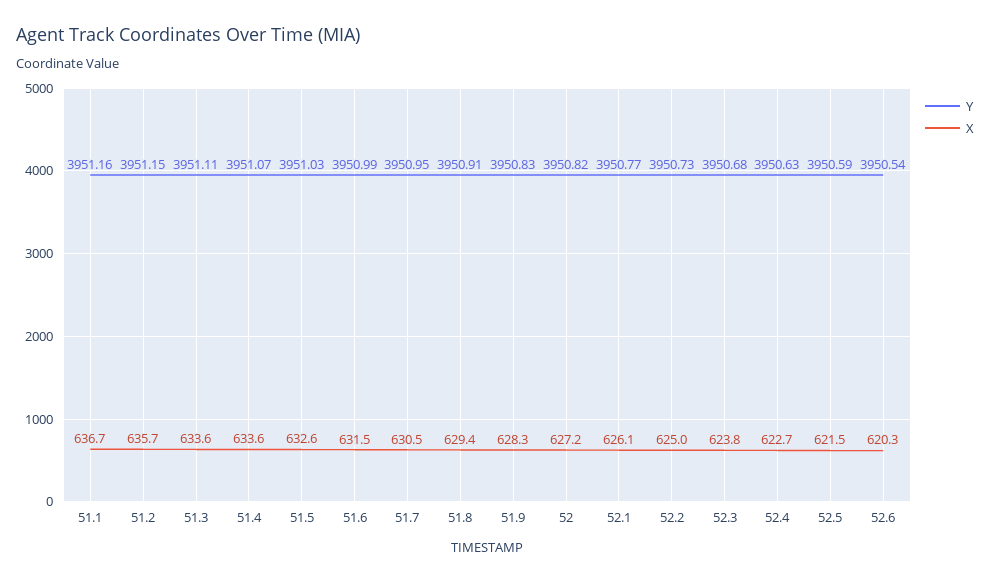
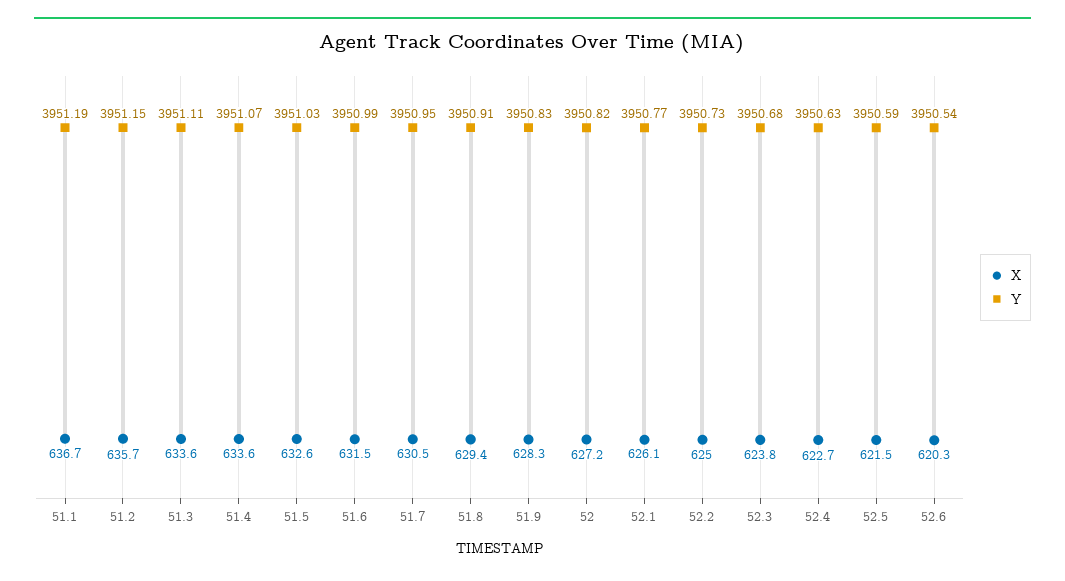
Y, 51.1: 3951.16 -> 3951.19

